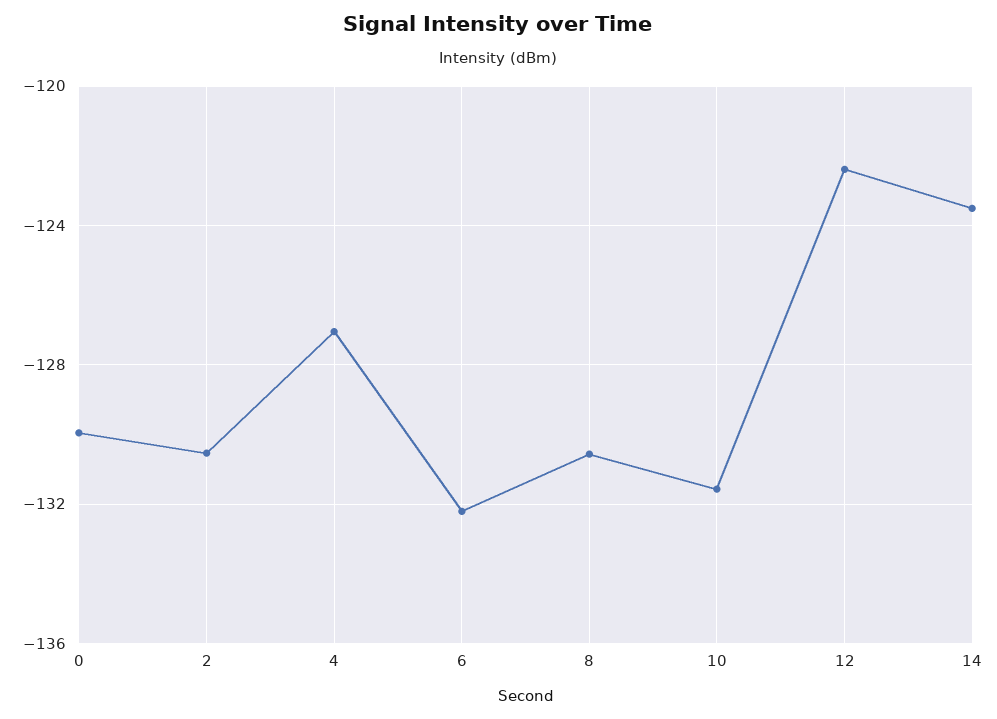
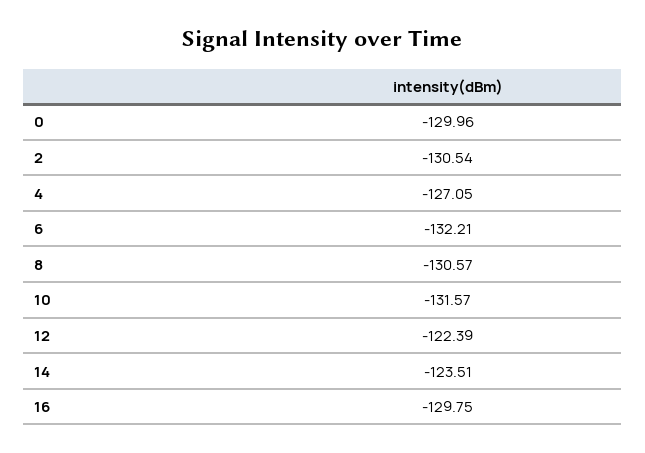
16: none -> -129.75

